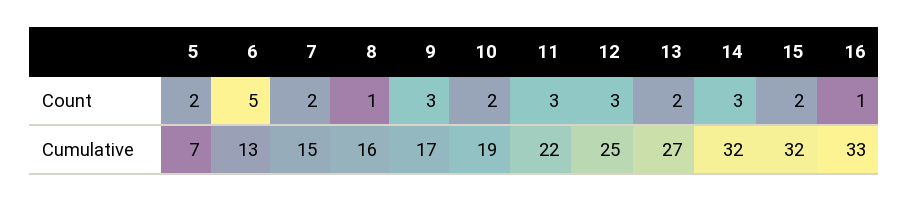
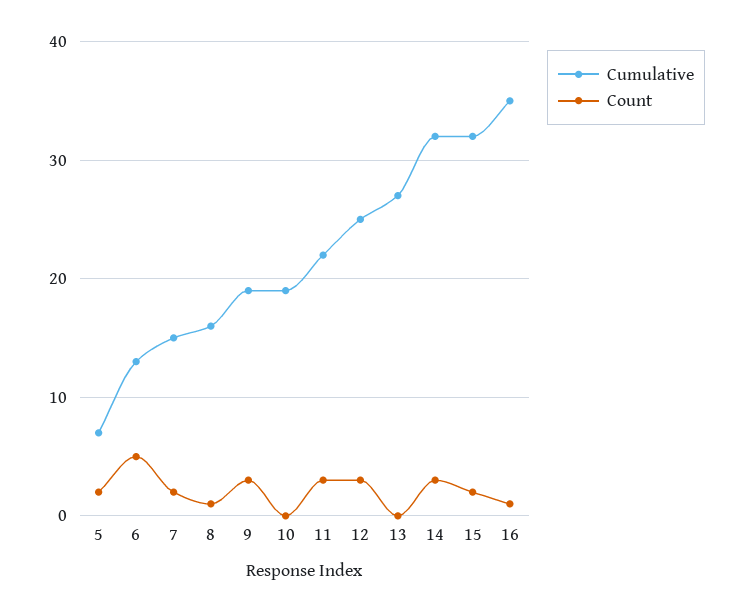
Count, 10: 2 -> 0
Count, 13: 2 -> 0
Cumulative, 9: 17 -> 19
Cumulative, 16: 33 -> 35

